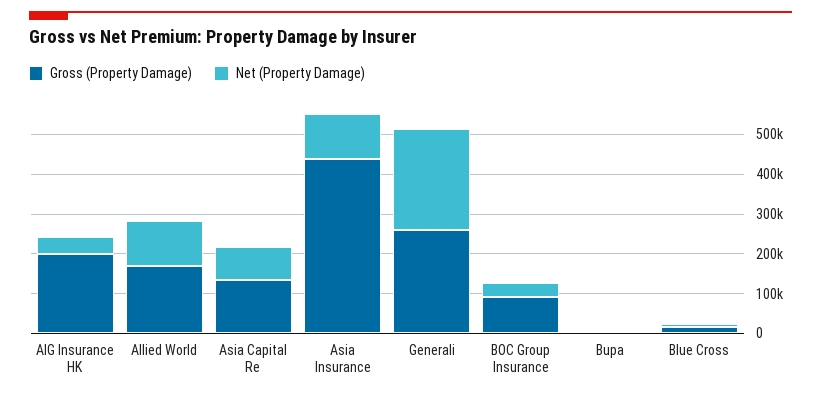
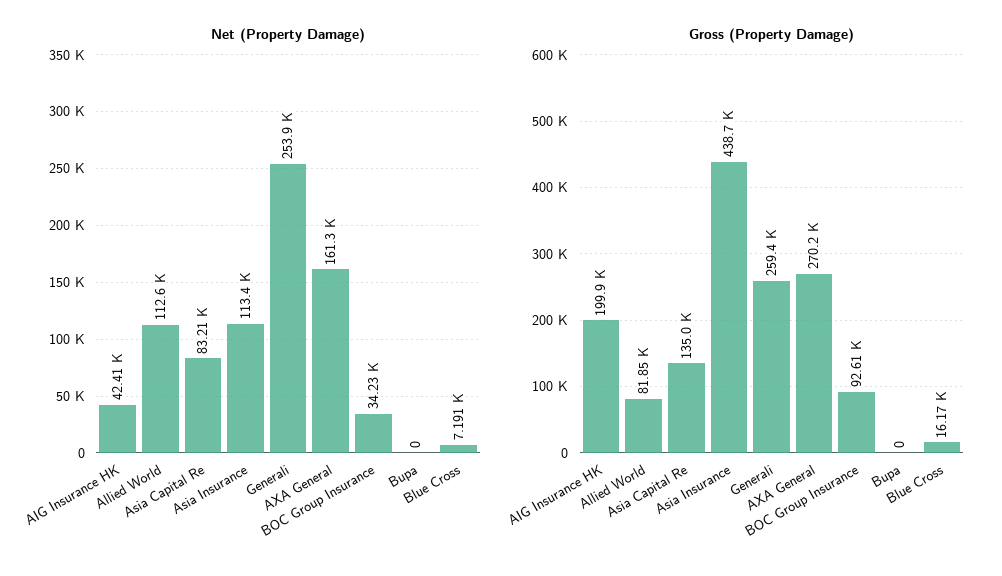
Gross (Property Damage), Allied World: 175000 -> 81850
Net (Property Damage), AXA General: none -> 161300
Gross (Property Damage), AXA General: none -> 270200

